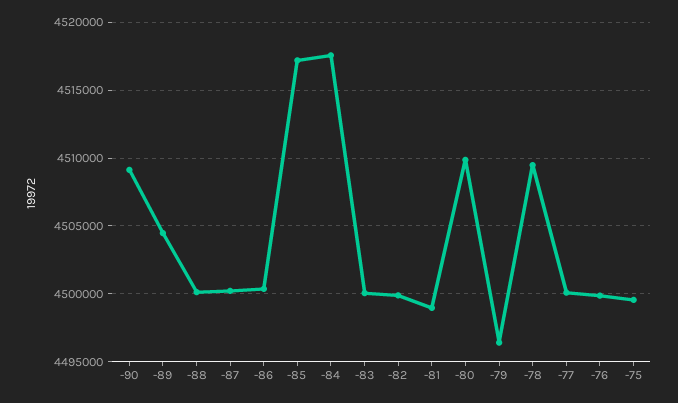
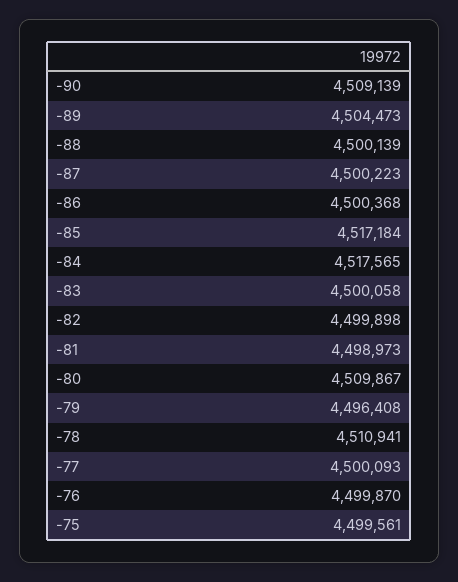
-78: 4509500 -> 4510941

